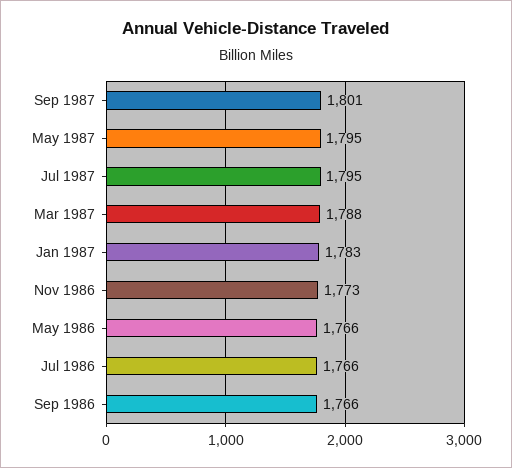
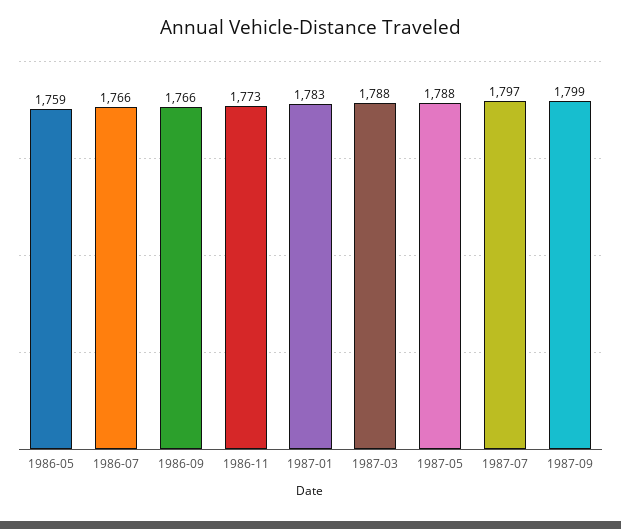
Sep 1987: 1801 -> 1799
May 1987: 1795 -> 1788
Jul 1987: 1795 -> 1797
May 1986: 1766 -> 1759

